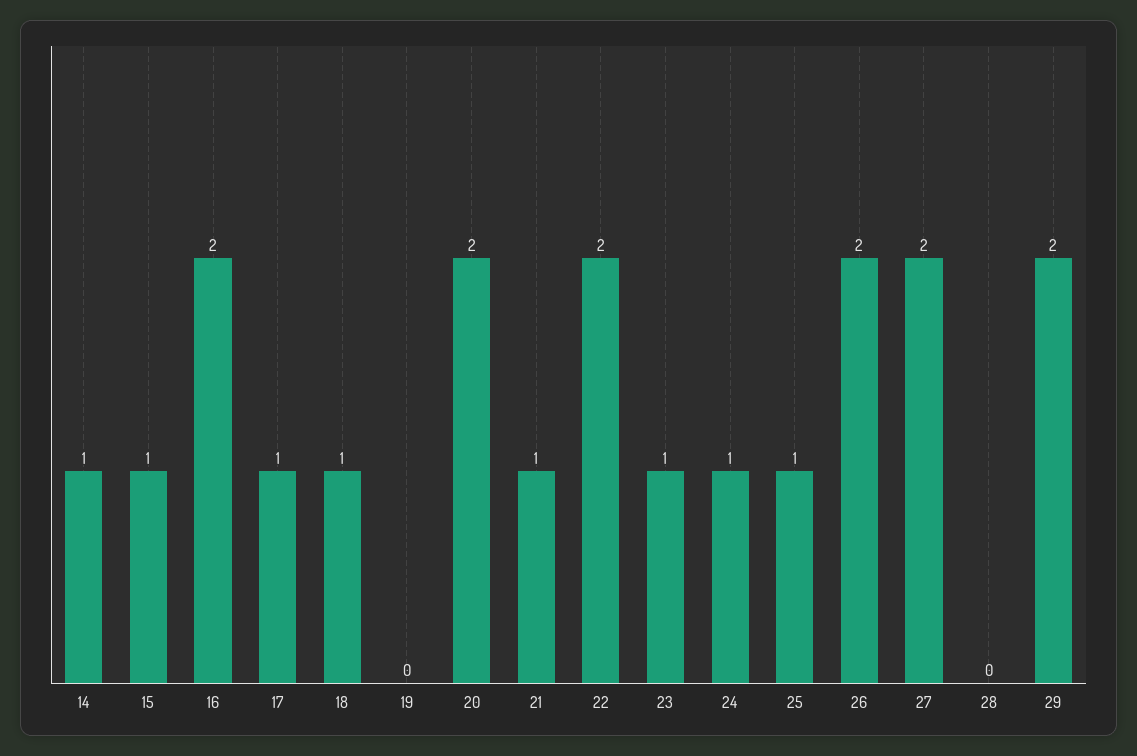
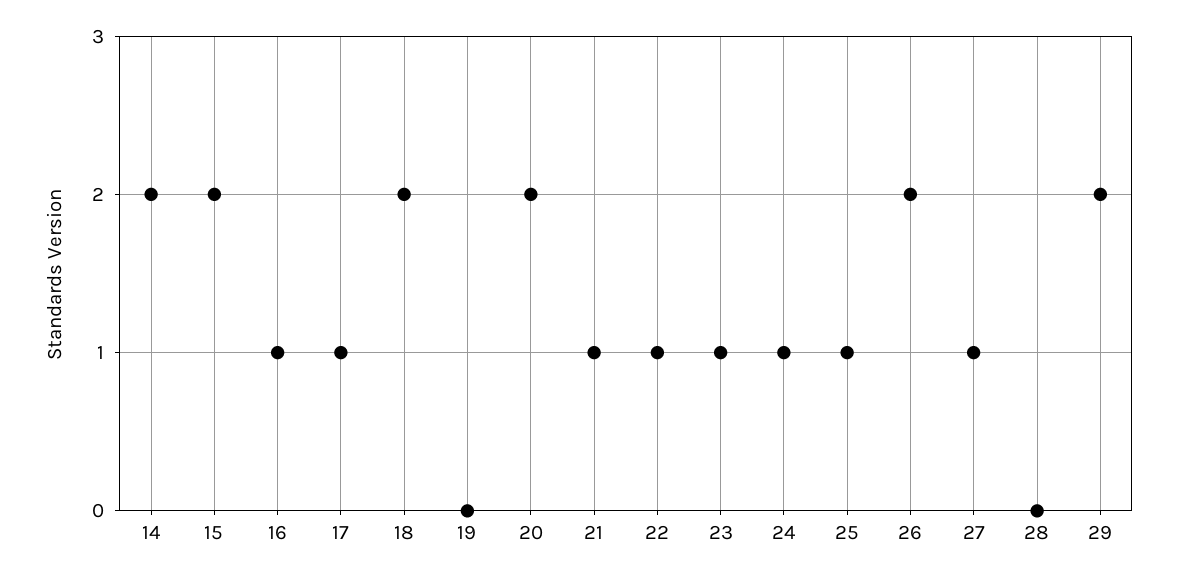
14: 1 -> 2
15: 1 -> 2
16: 2 -> 1
18: 1 -> 2
22: 2 -> 1
27: 2 -> 1

